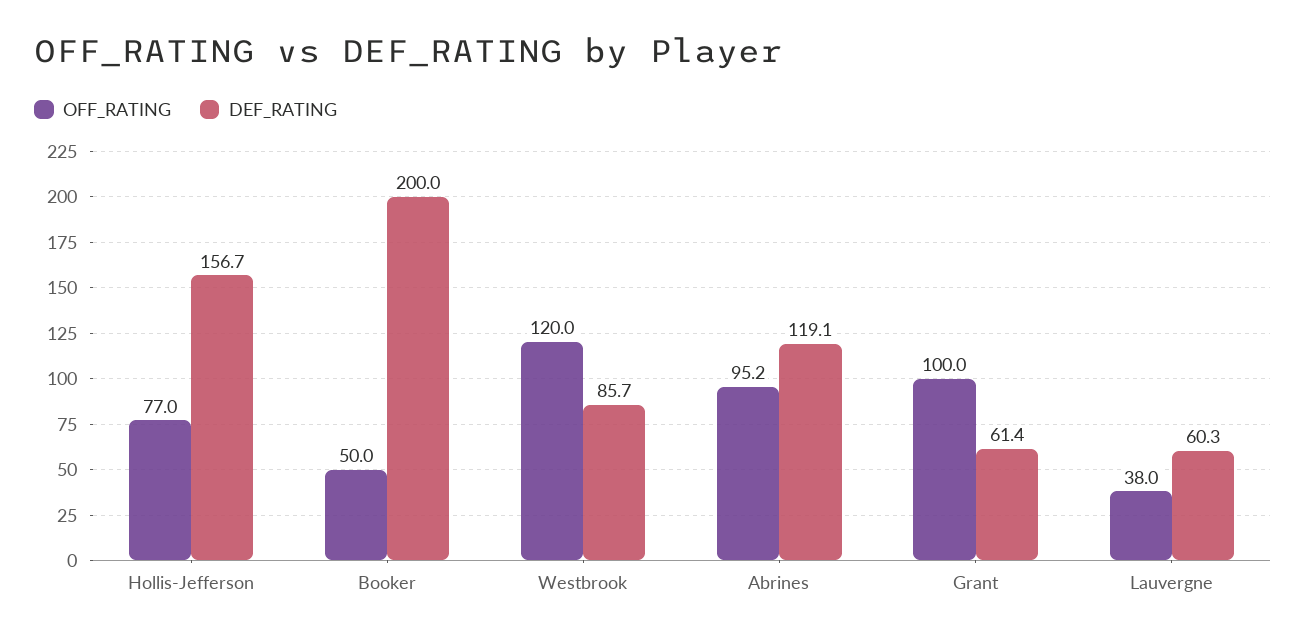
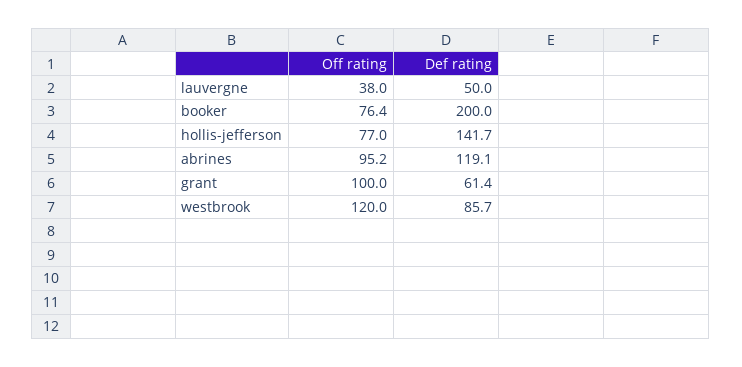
DEF_RATING, Hollis-Jefferson: 156.7 -> 141.7
OFF_RATING, Booker: 50 -> 76.4
DEF_RATING, Lauvergne: 60.3 -> 50

